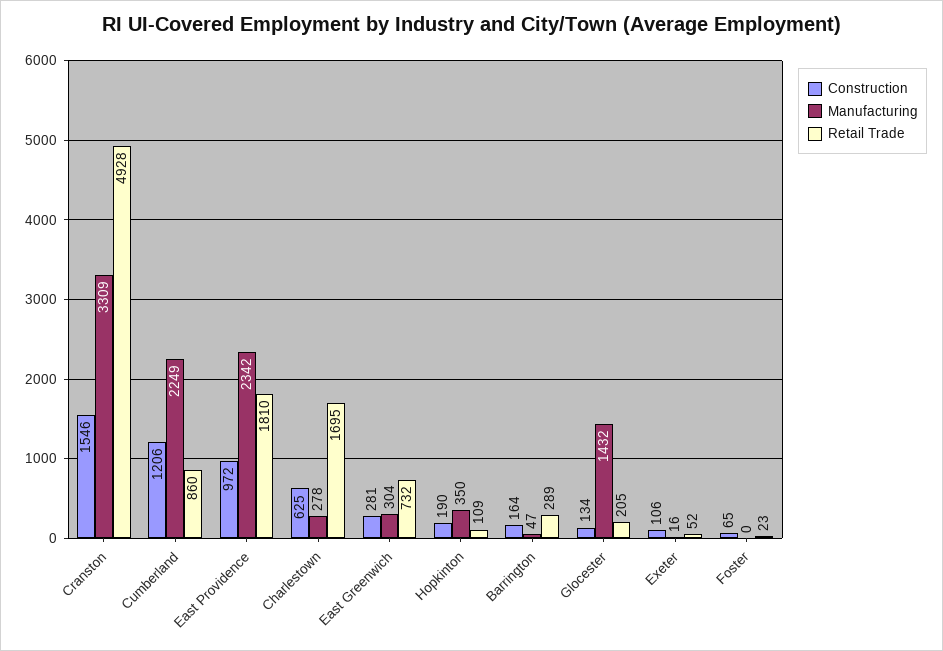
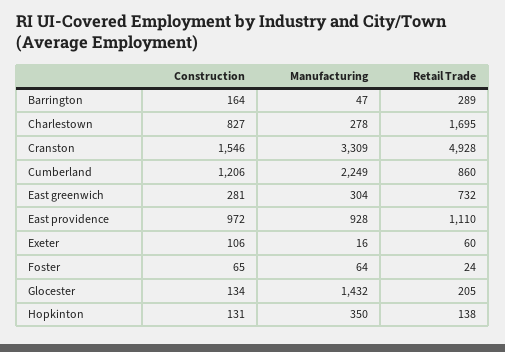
Manufacturing, East Providence: 2342 -> 928
Retail Trade, East Providence: 1810 -> 1110
Construction, Charlestown: 625 -> 827
Construction, Hopkinton: 190 -> 131
Retail Trade, Hopkinton: 109 -> 138
Retail Trade, Exeter: 52 -> 60
Manufacturing, Foster: 0 -> 64
Retail Trade, Foster: 23 -> 24

